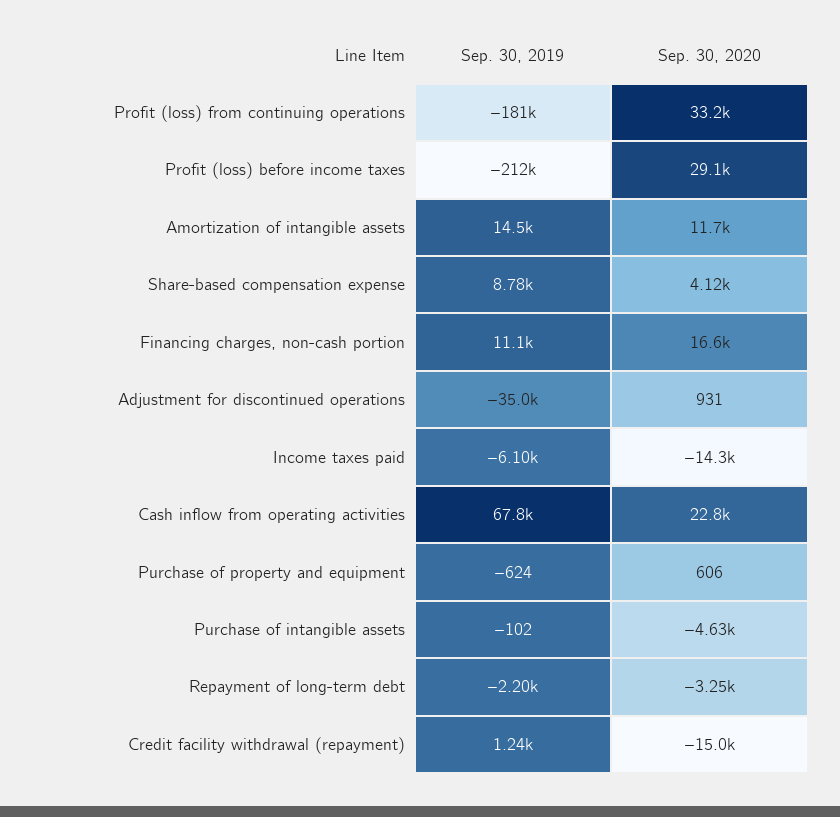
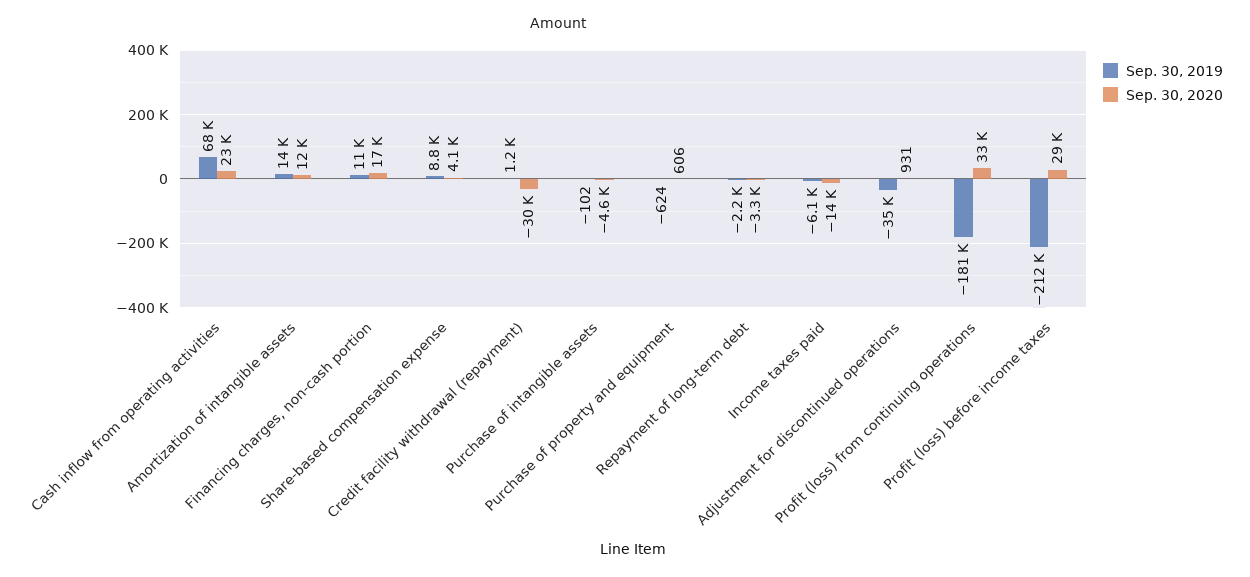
Sep. 30, 2020, Credit facility withdrawal (repayment): -15000 -> -30000

